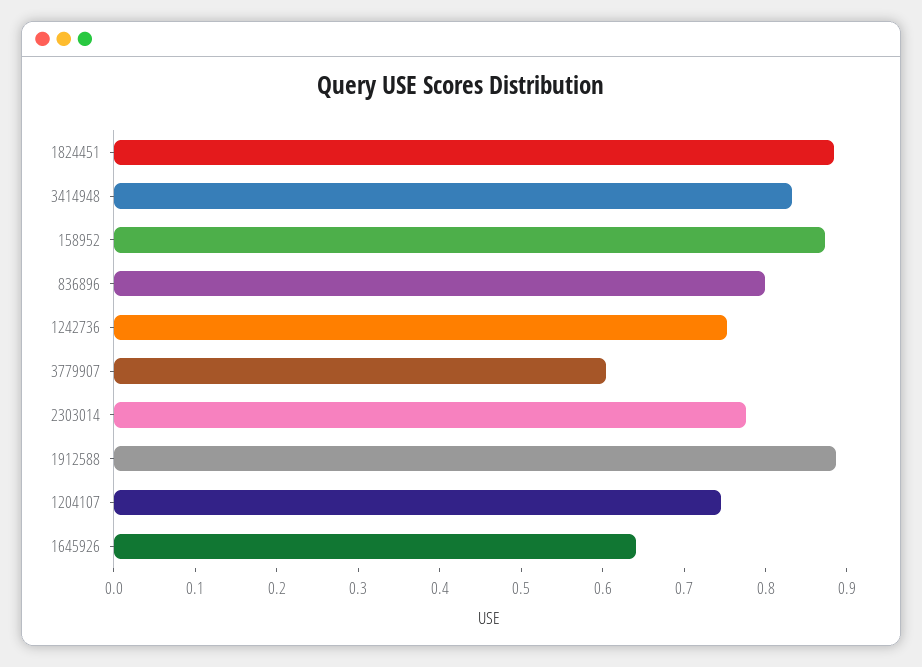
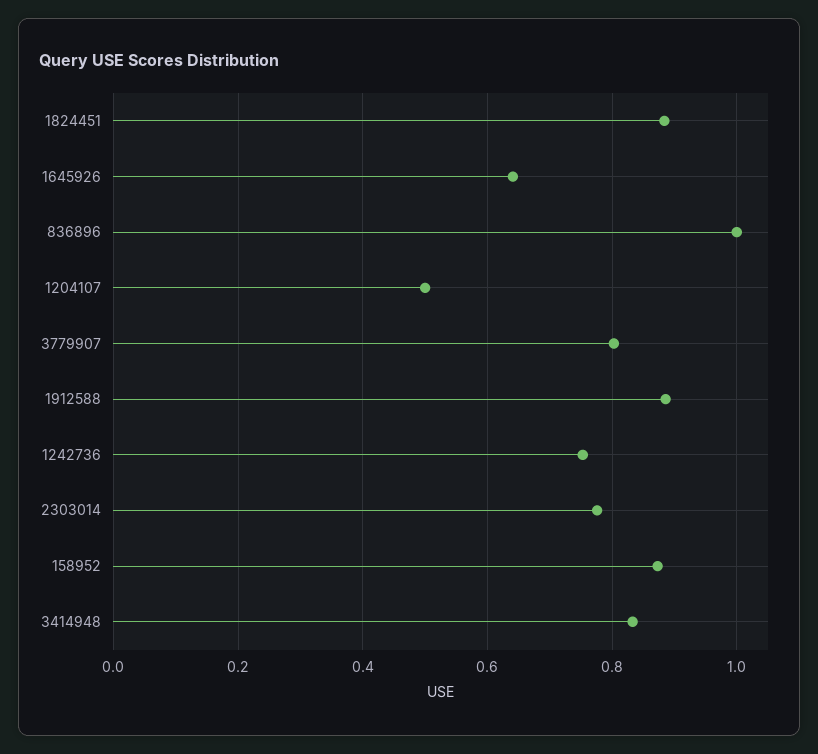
836896: 0.8 -> 1
3779907: 0.6 -> 0.8
1204107: 0.74 -> 0.5

